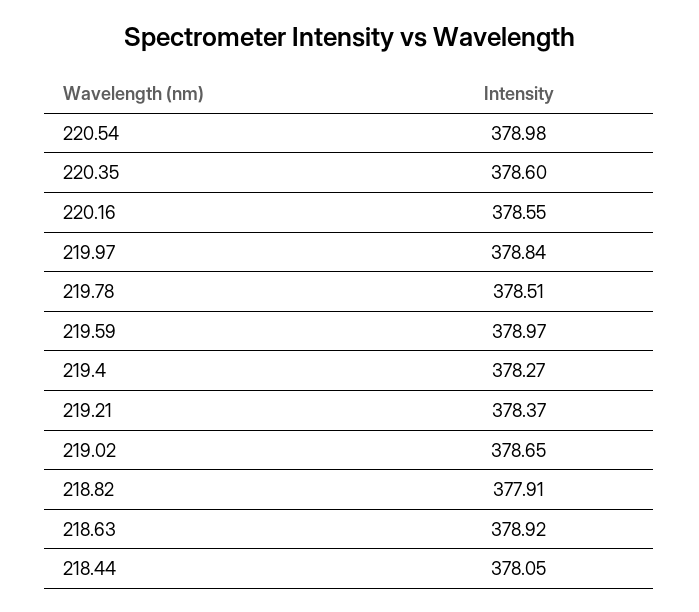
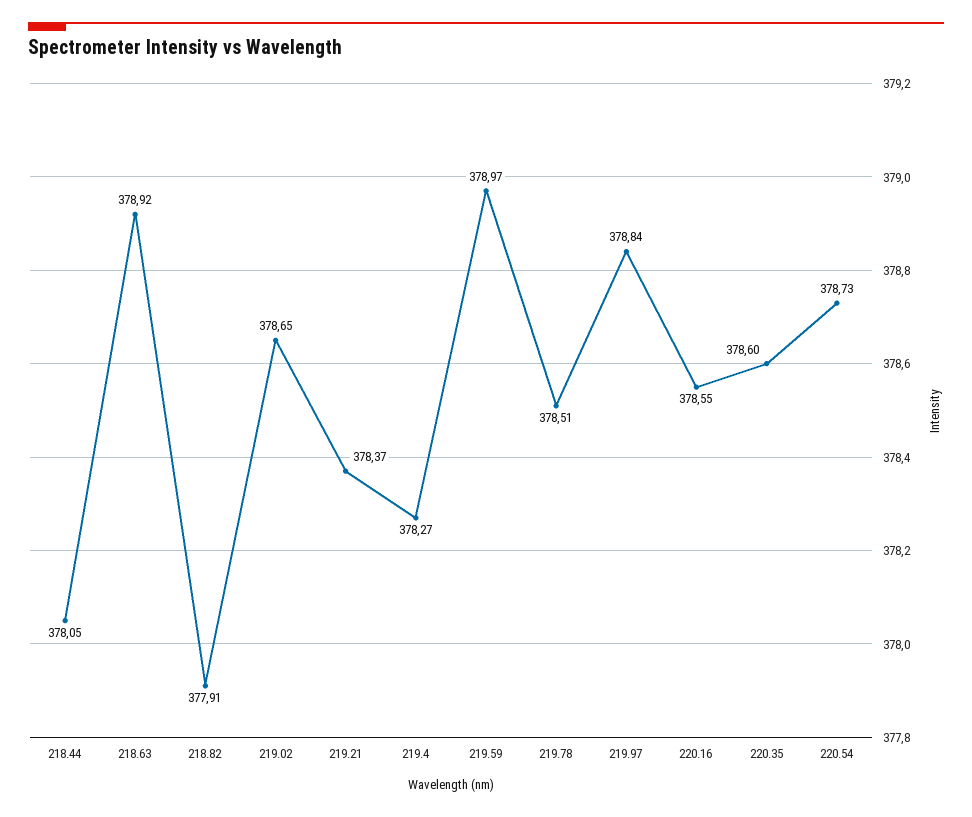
220.54: 378.98 -> 378.73

